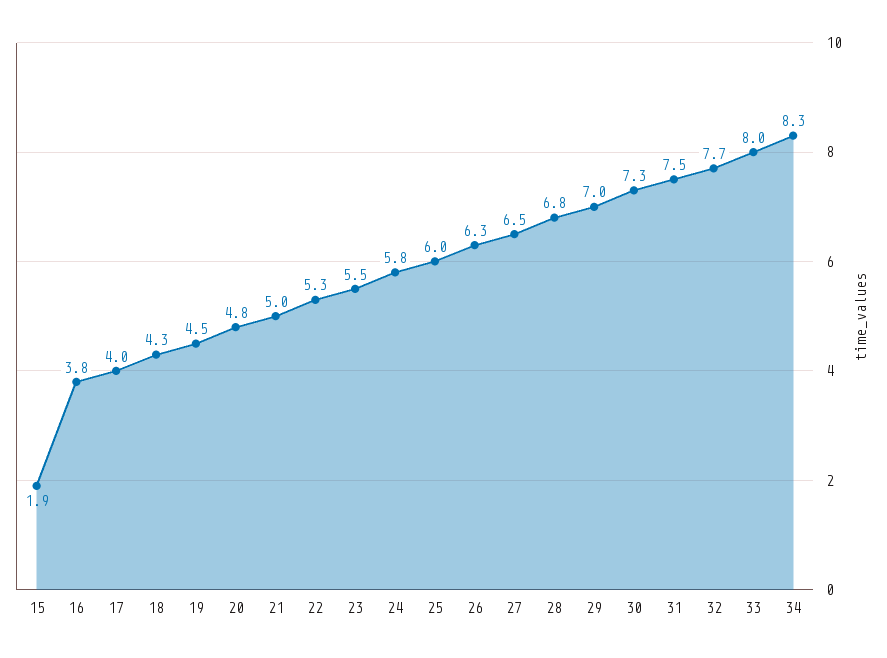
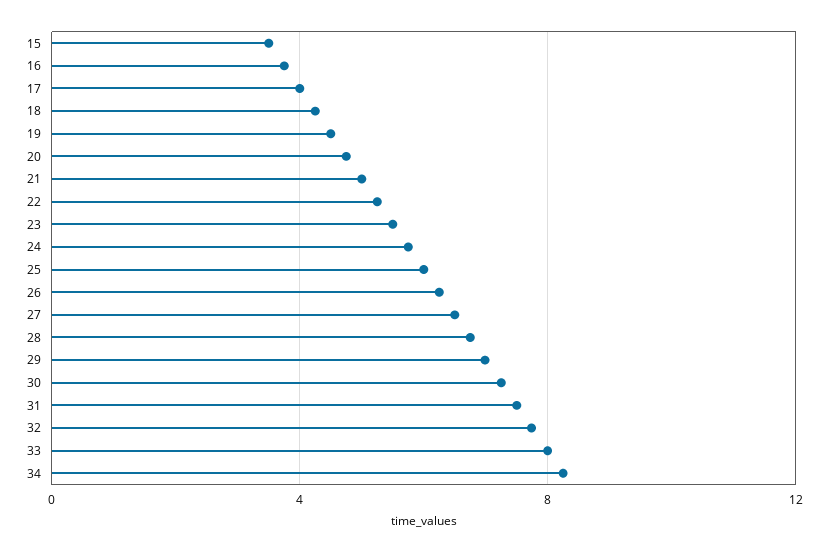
15: 1.9 -> 3.5

